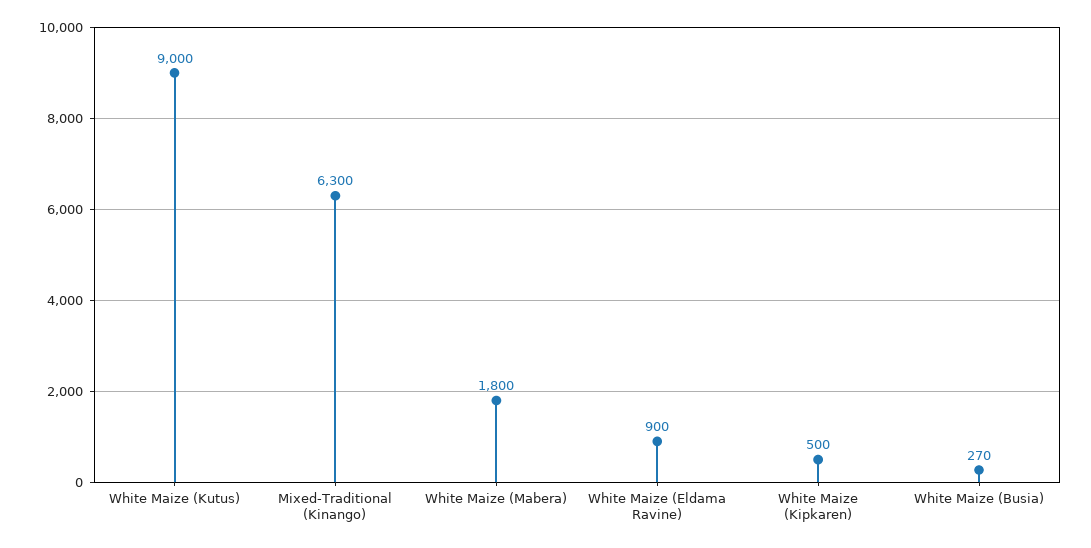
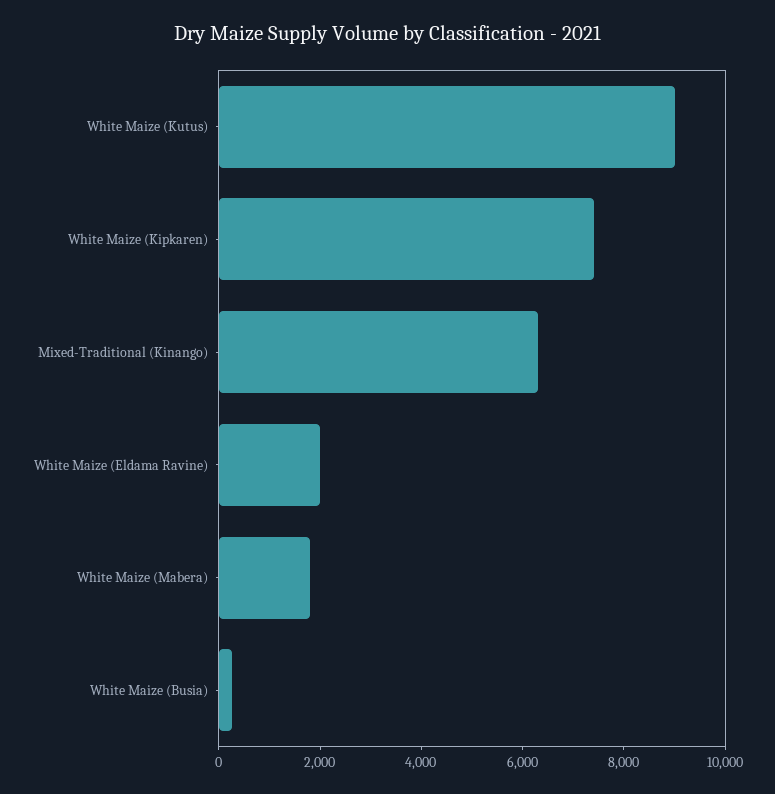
White Maize (Eldama Ravine): 900 -> 2000
White Maize (Kipkaren): 500 -> 7500

